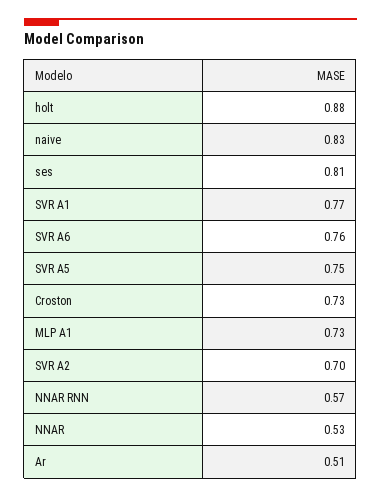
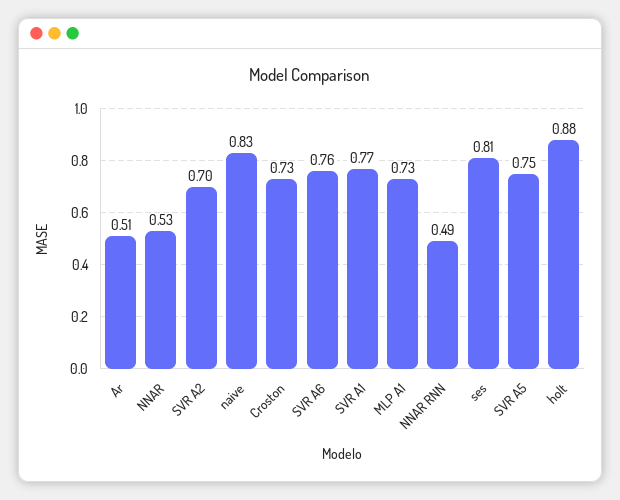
NNAR RNN: 0.57 -> 0.49

